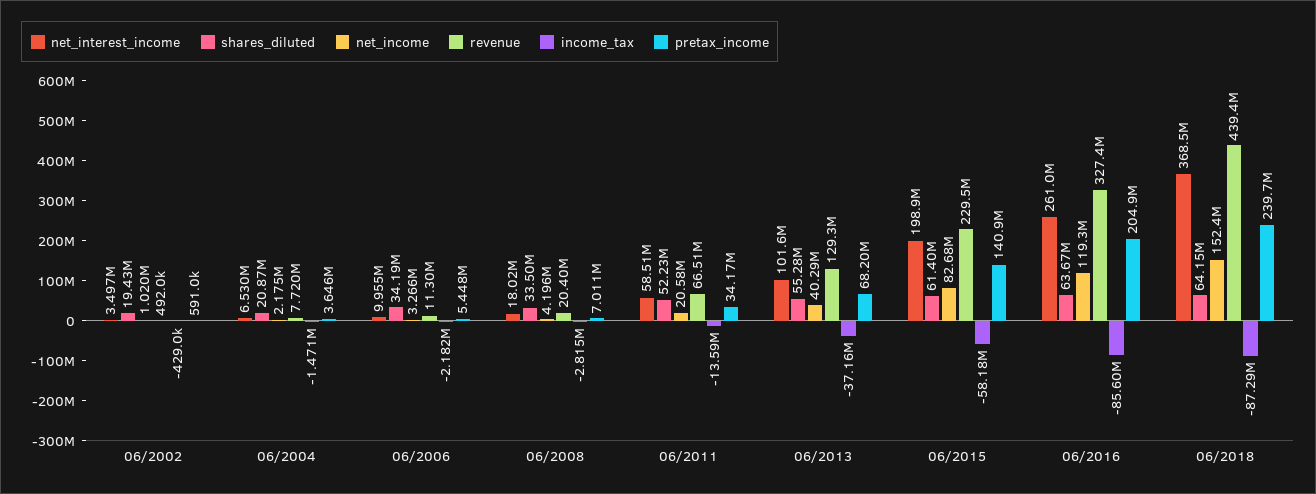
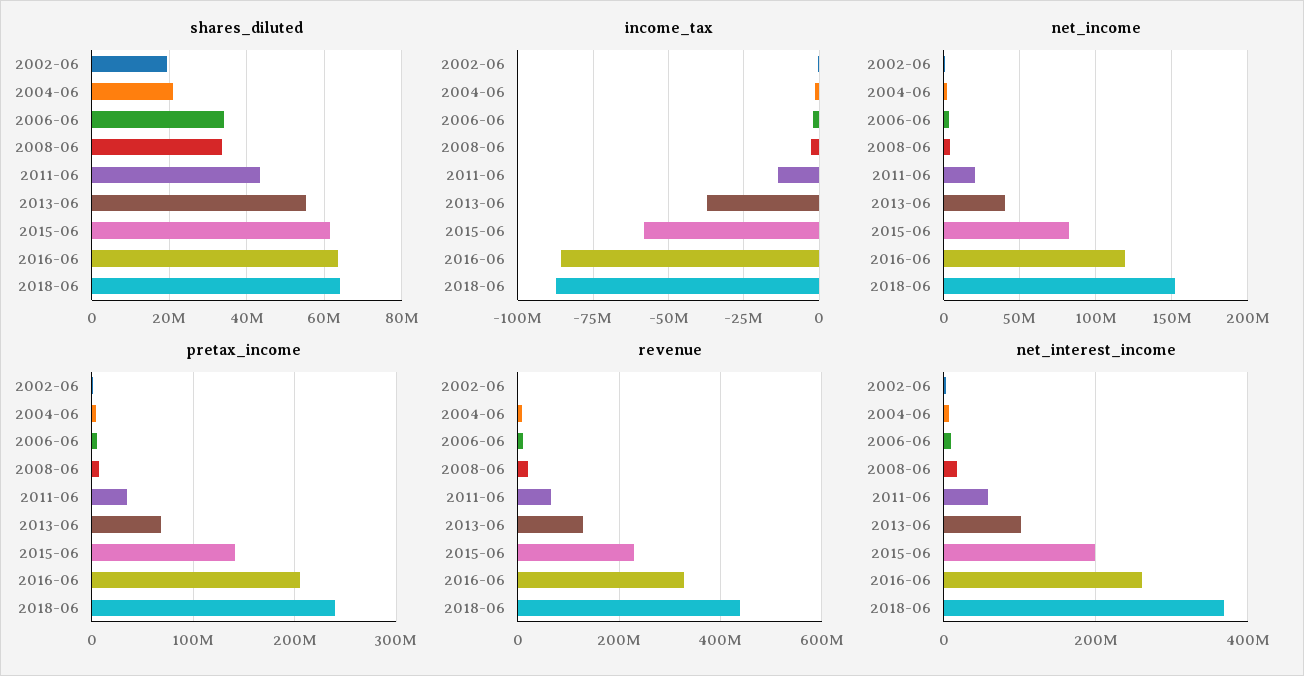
shares_diluted, 06/2011: 52230000 -> 44000000

